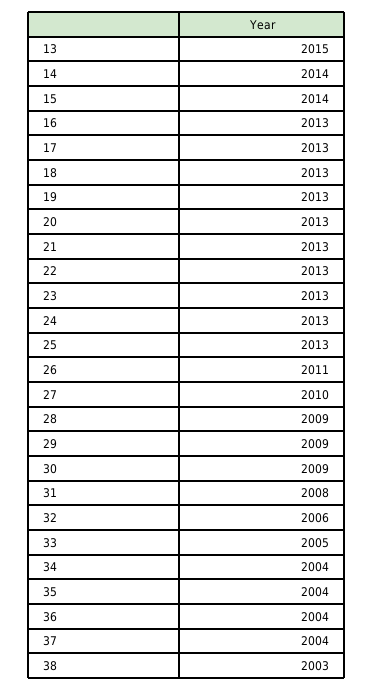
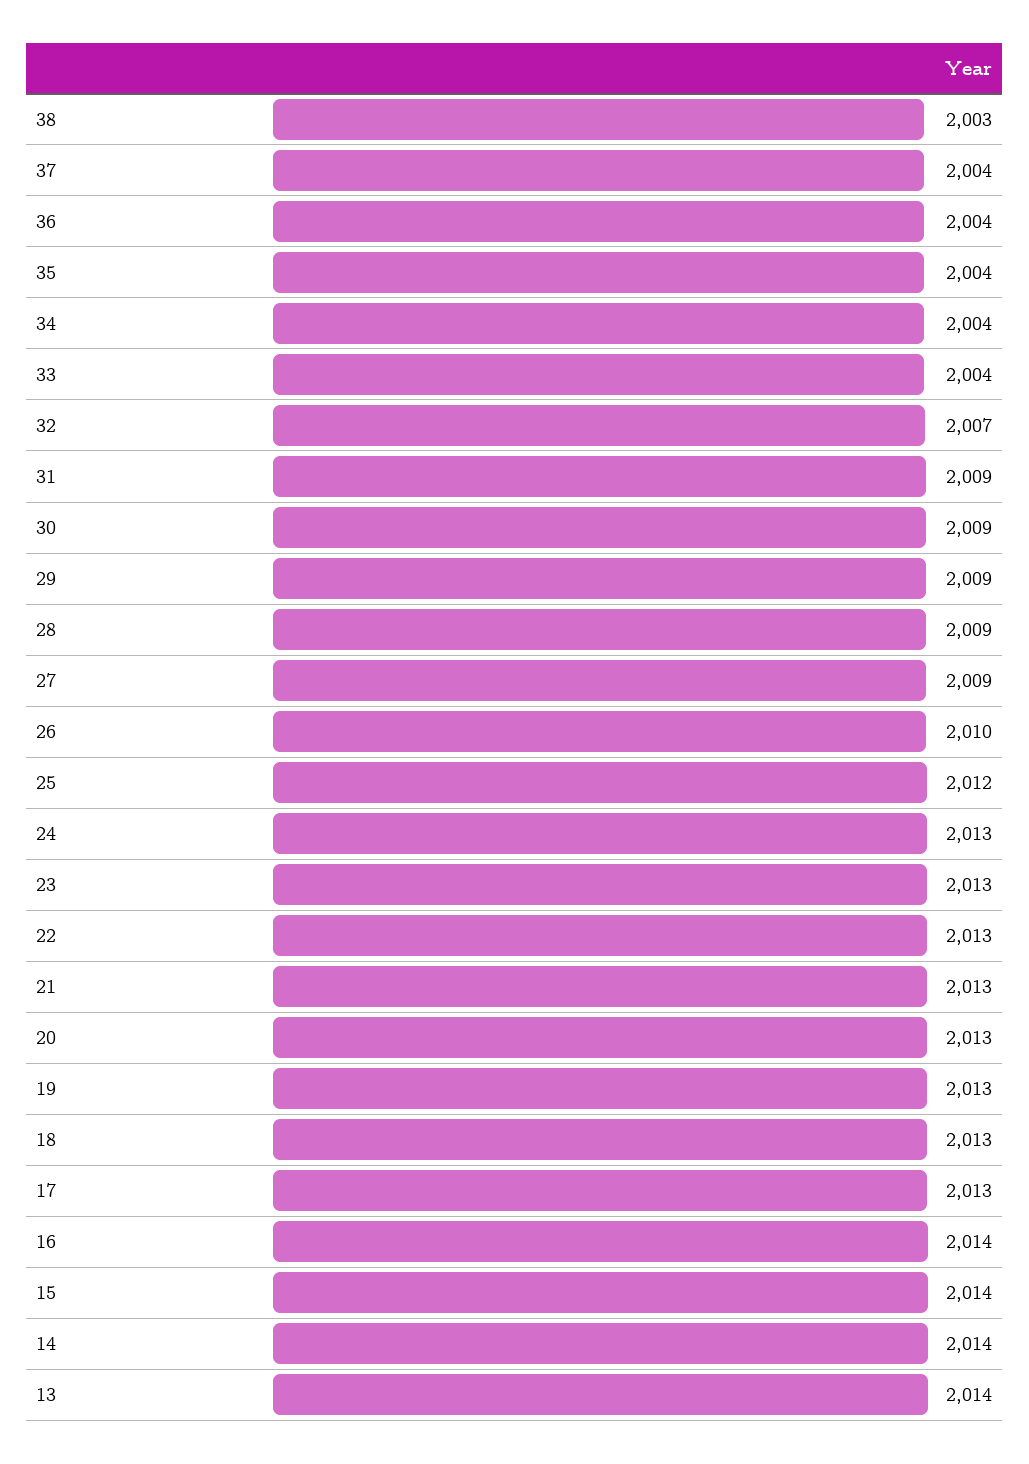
13: 2015 -> 2014
16: 2013 -> 2014
25: 2013 -> 2012
26: 2011 -> 2010
27: 2010 -> 2009
31: 2008 -> 2009
32: 2006 -> 2007
33: 2005 -> 2004

